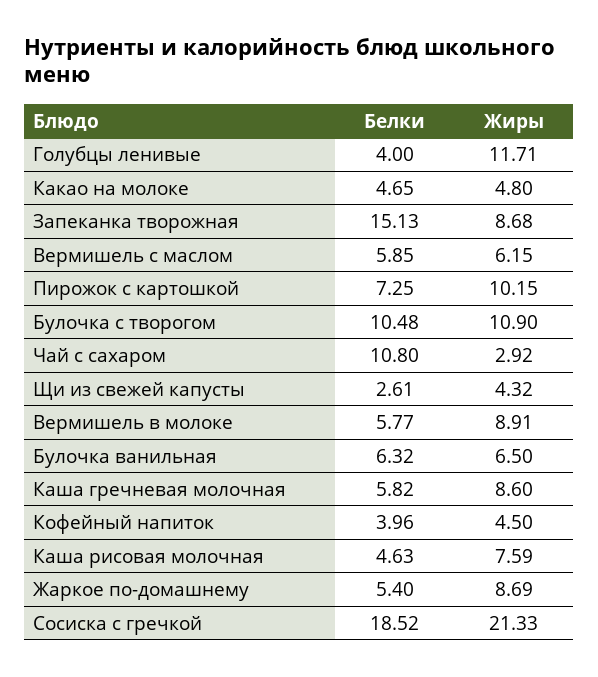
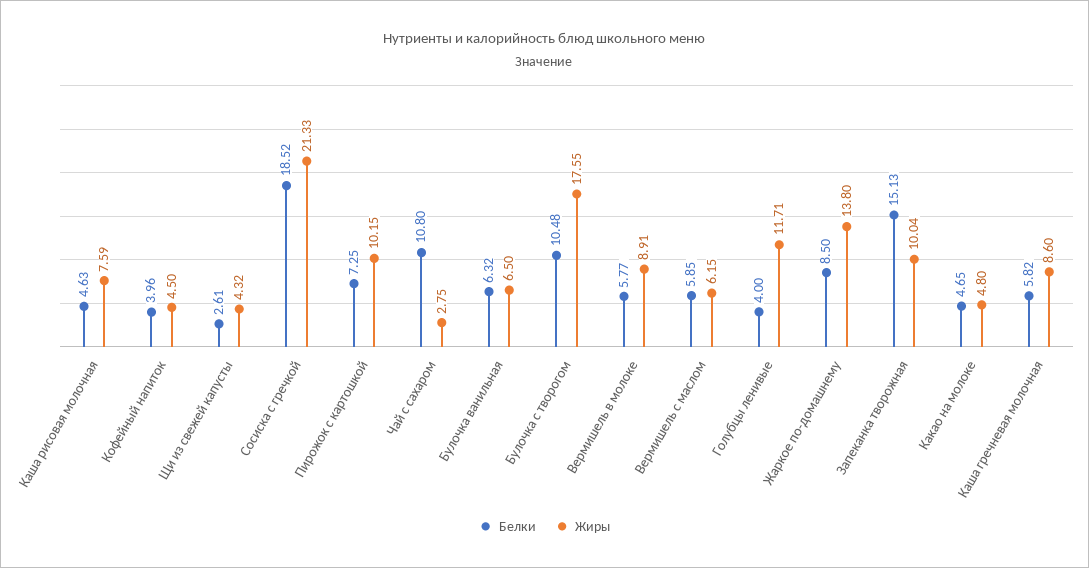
Жиры, Запеканка творожная: 8.68 -> 10.04
Жиры, Булочка с творогом: 10.9 -> 17.55
Жиры, Чай с сахаром: 2.92 -> 2.75
Белки, Жаркое по-домашнему: 5.4 -> 8.5
Жиры, Жаркое по-домашнему: 8.69 -> 13.8

